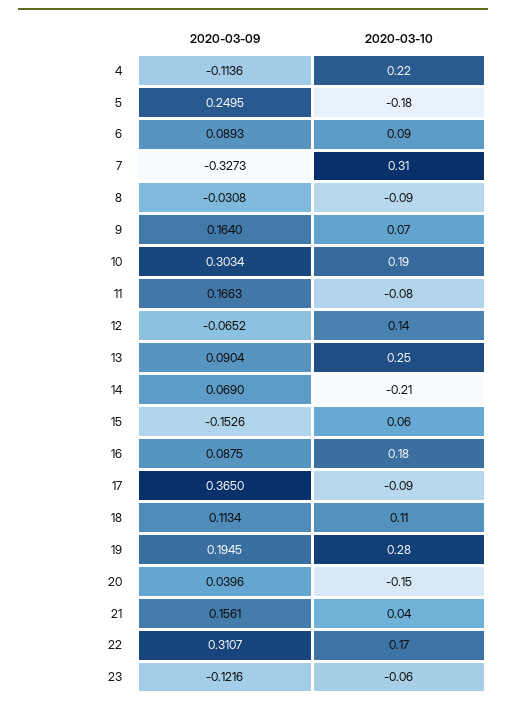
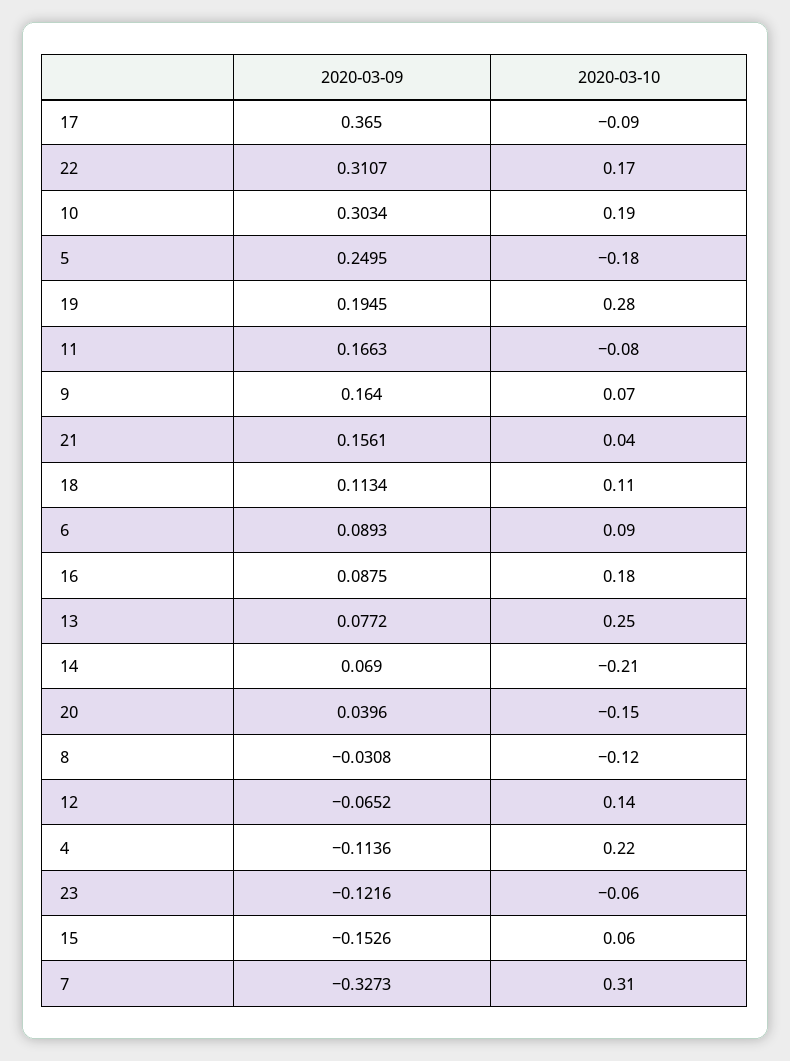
2020-03-10, 8: -0.09 -> -0.12
2020-03-09, 13: 0.0904 -> 0.0772

